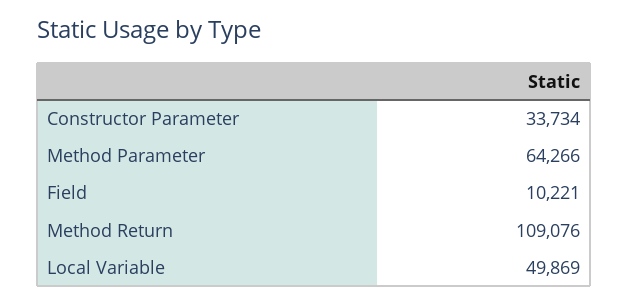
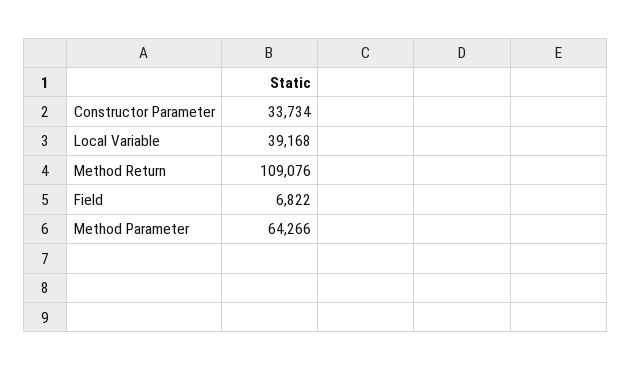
Field: 10221 -> 6822
Local Variable: 49869 -> 39168

